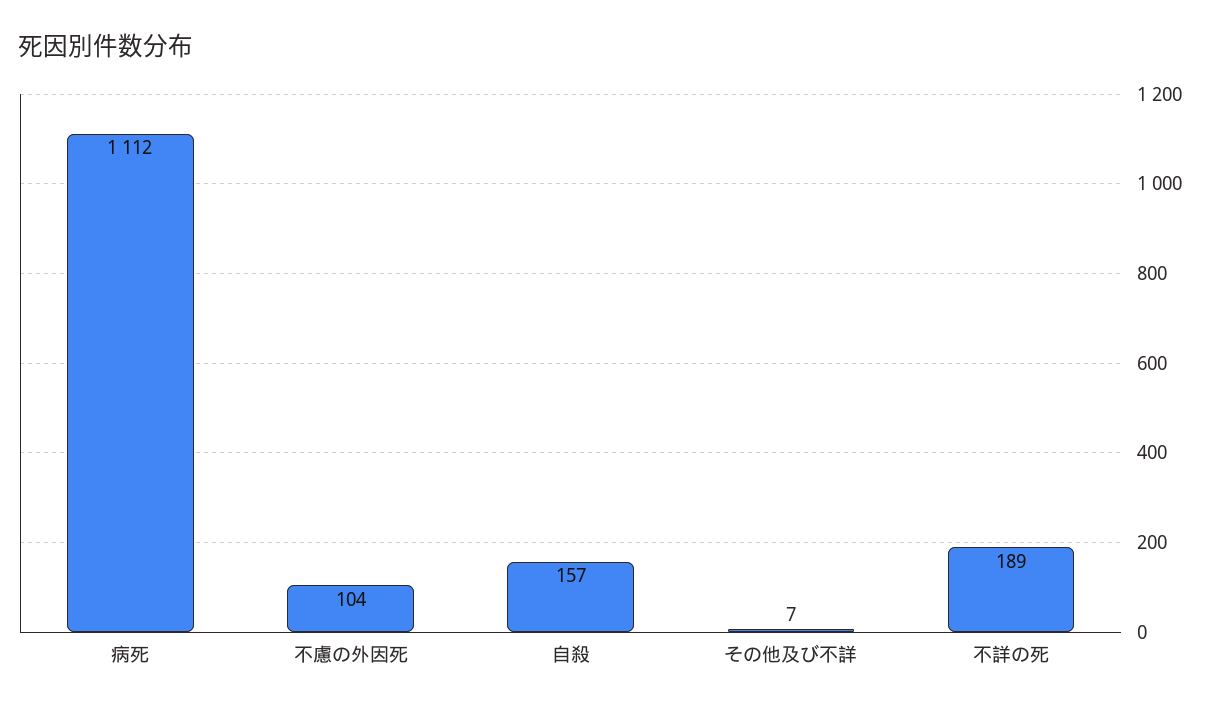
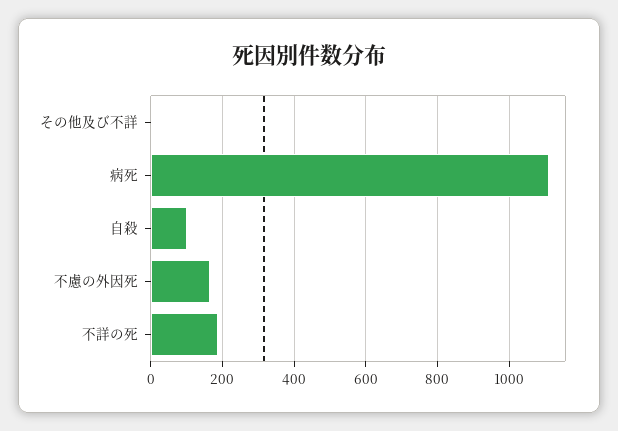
不慮の外因死: 104 -> 160
自殺: 157 -> 100

